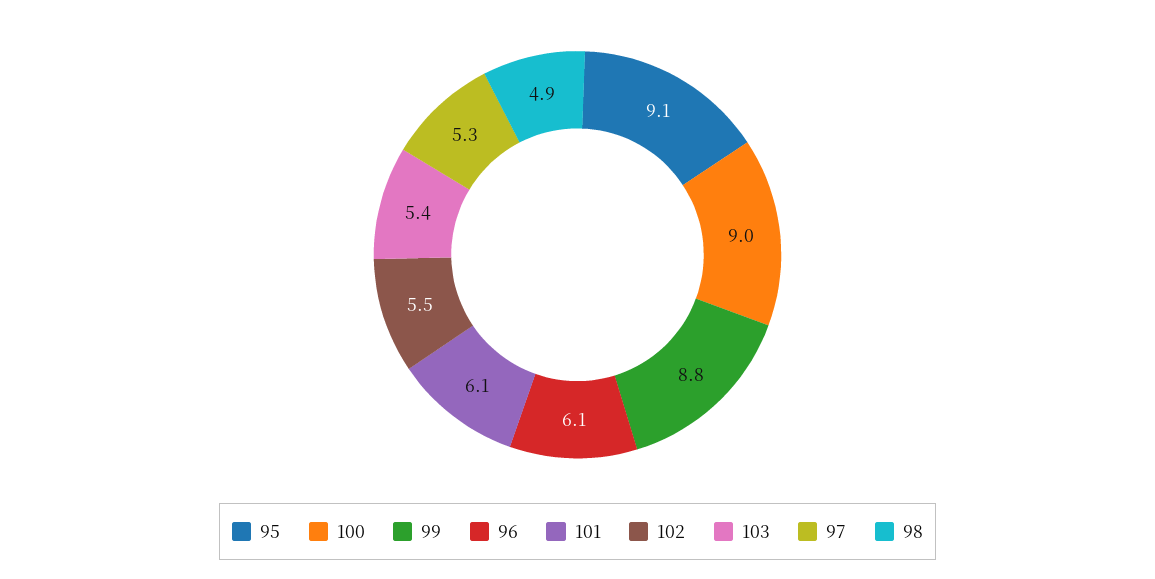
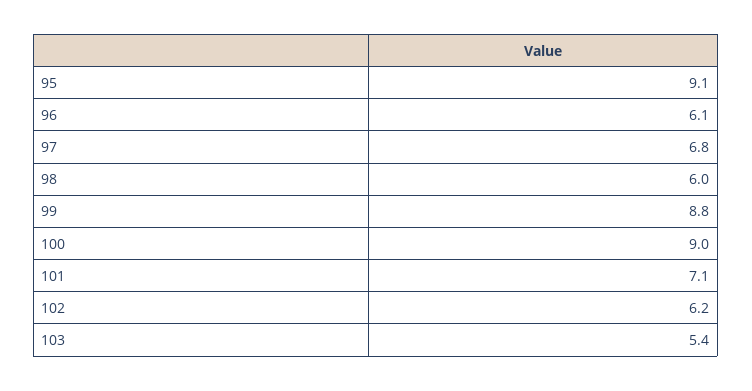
101: 6.1 -> 7.1
102: 5.5 -> 6.2
97: 5.3 -> 6.8
98: 4.9 -> 6

